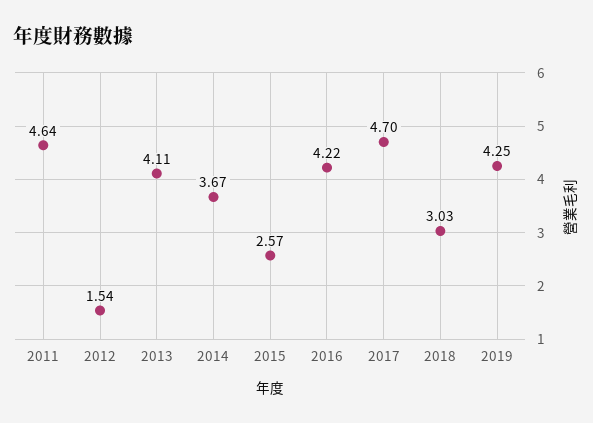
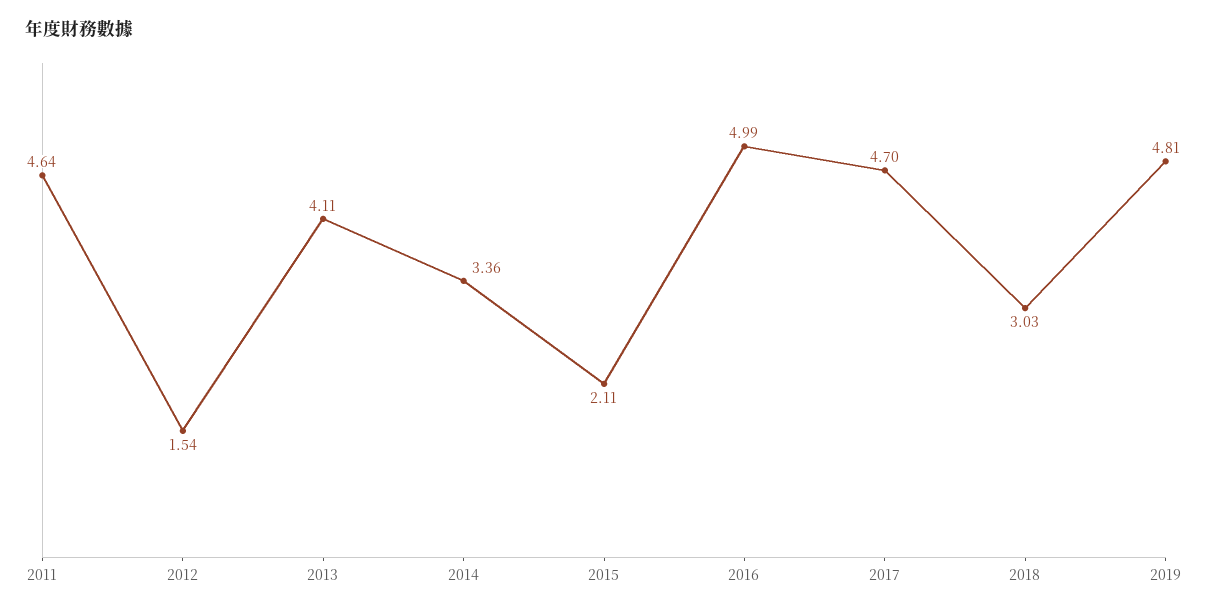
2014: 3.67 -> 3.36
2015: 2.57 -> 2.11
2016: 4.22 -> 4.99
2019: 4.25 -> 4.81

